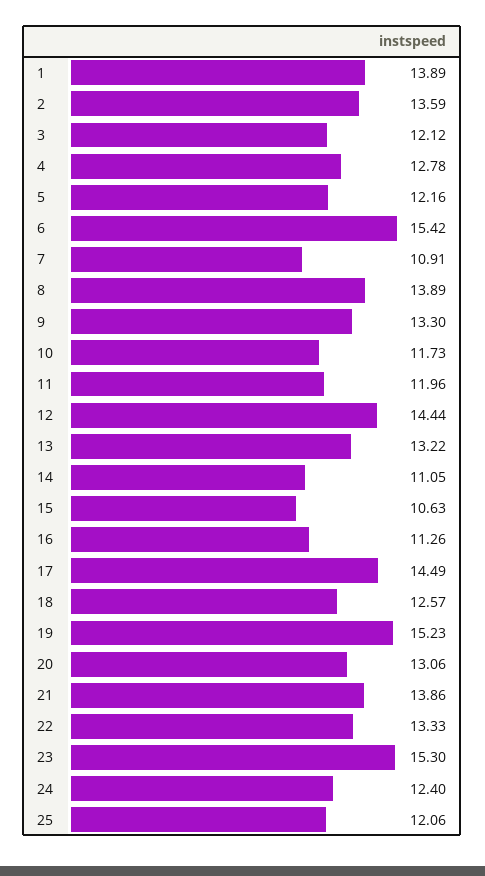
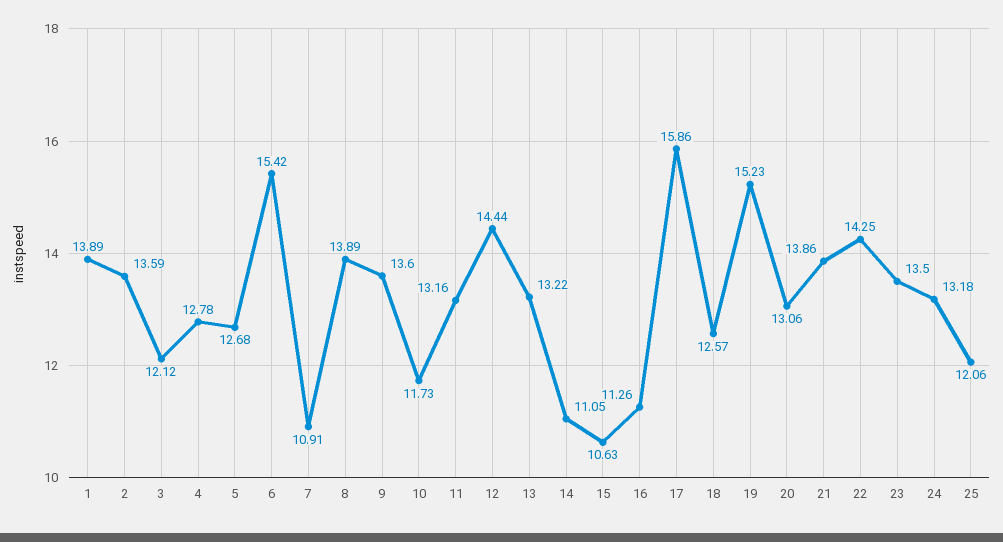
5: 12.16 -> 12.68
9: 13.3 -> 13.6
11: 11.96 -> 13.16
17: 14.49 -> 15.86
22: 13.33 -> 14.25
23: 15.3 -> 13.5
24: 12.4 -> 13.18

